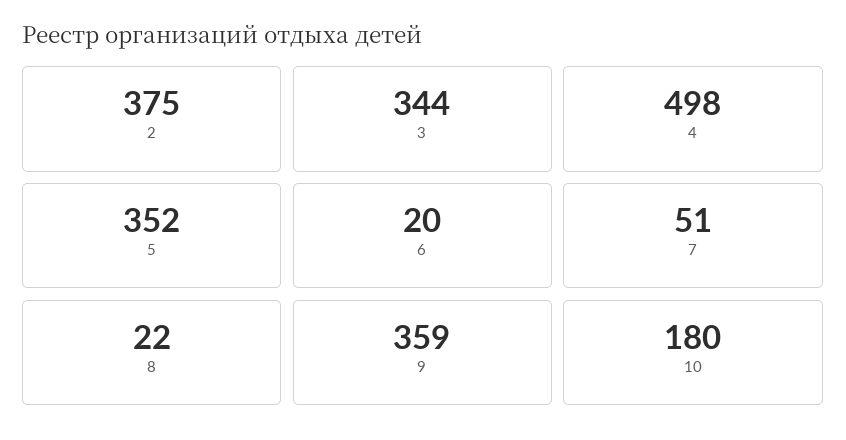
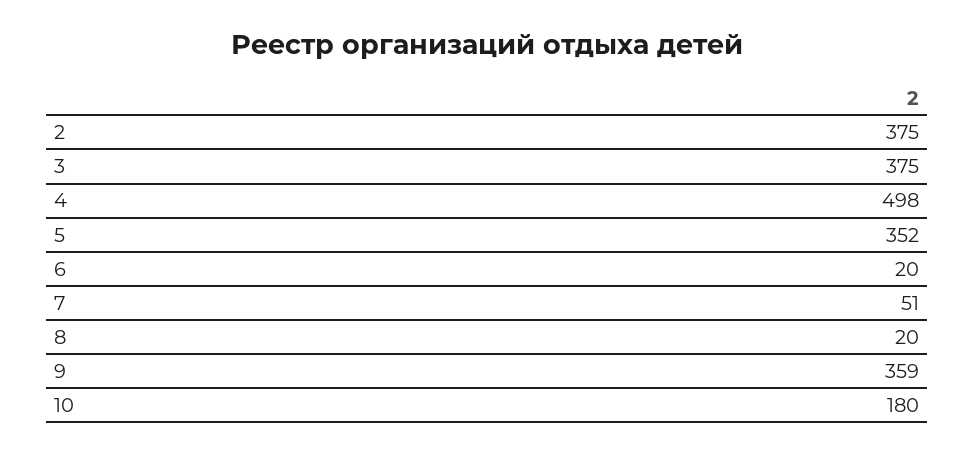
3: 344 -> 375
8: 22 -> 20

